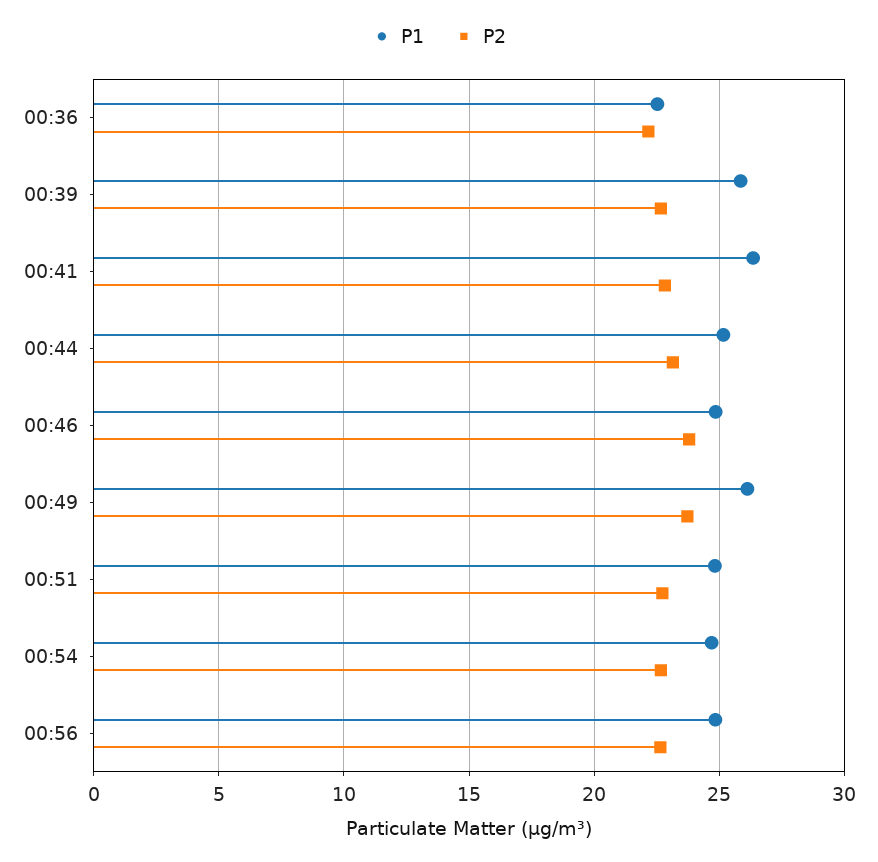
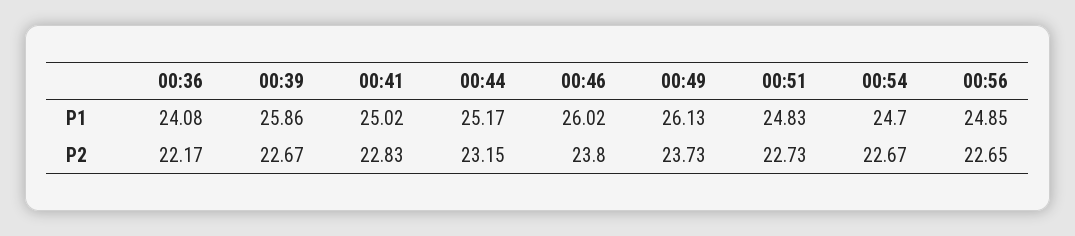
P1, 00:36: 22.5 -> 24.08
P1, 00:41: 26.5 -> 25.02
P1, 00:46: 25 -> 26.02

